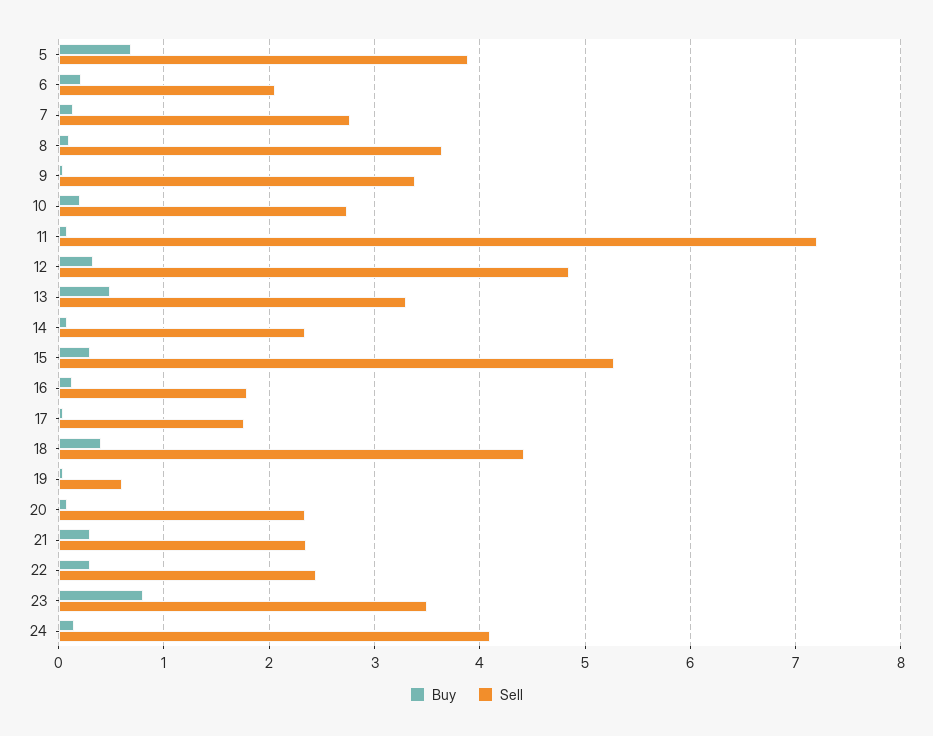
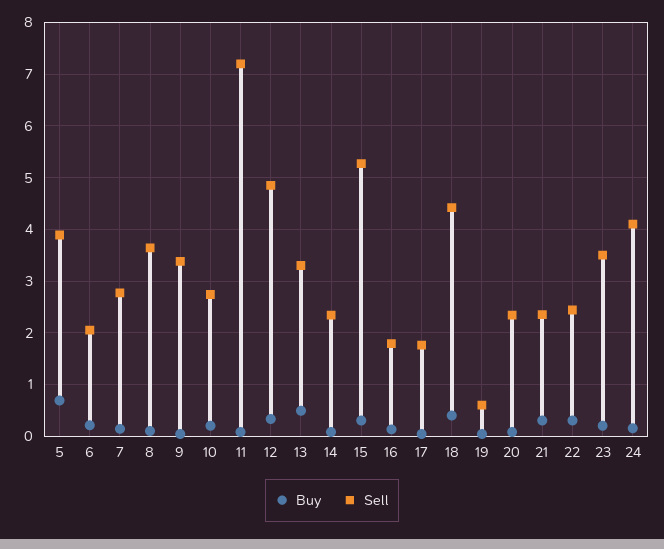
Buy, 23: 0.8 -> 0.2

